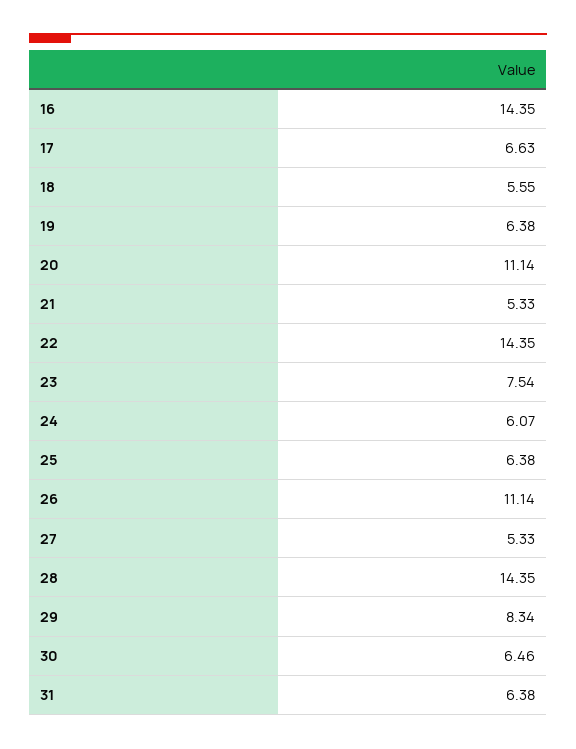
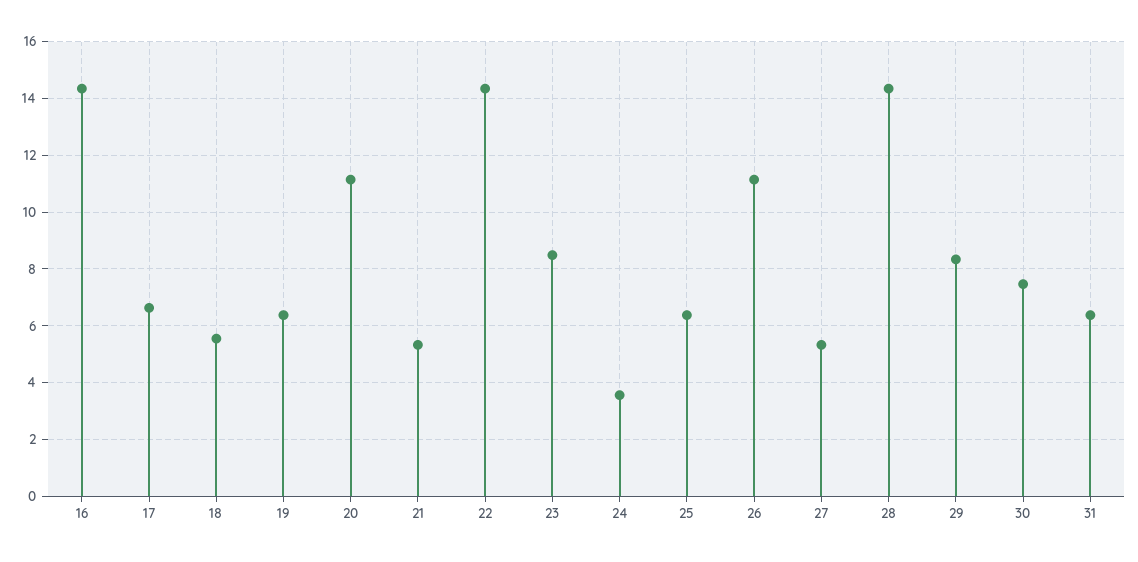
23: 7.54 -> 8.5
24: 6.07 -> 3.5
30: 6.46 -> 7.5

